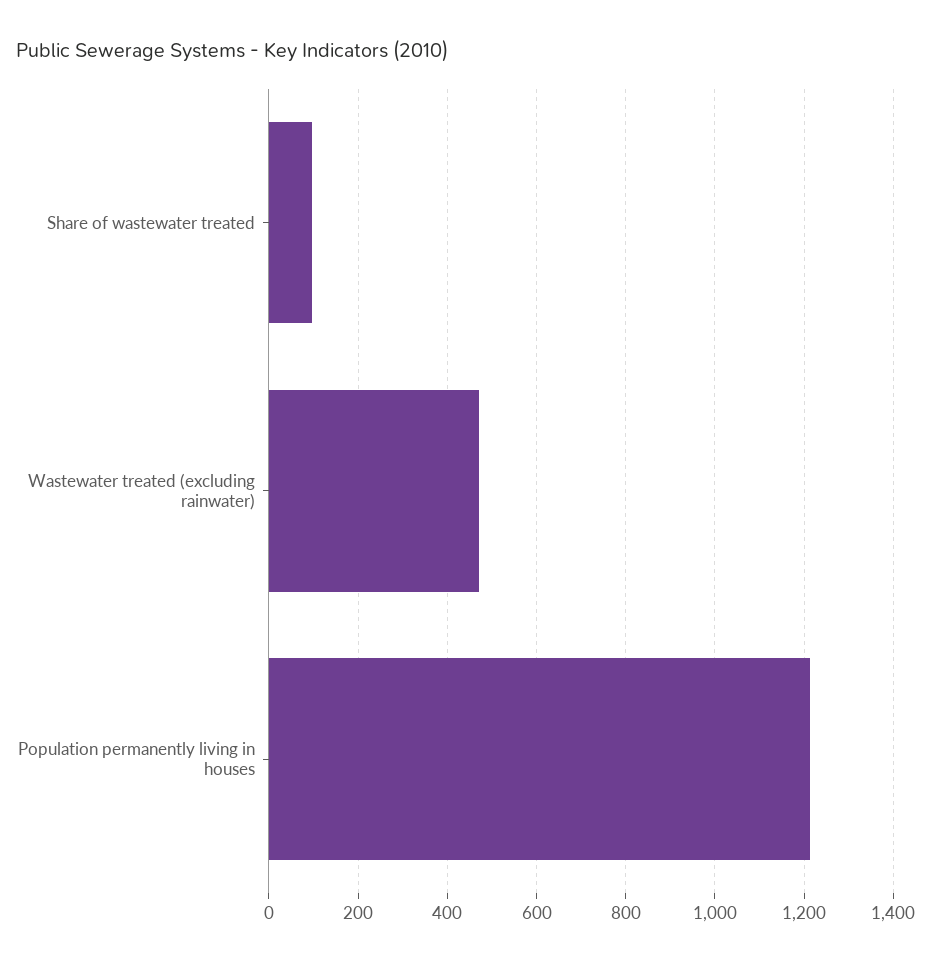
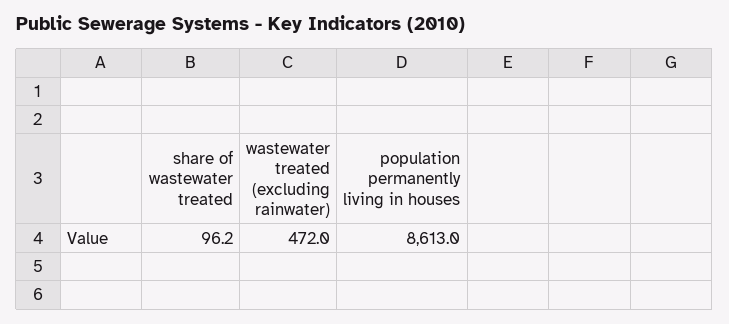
Population permanently living in houses: 1220 -> 8613

